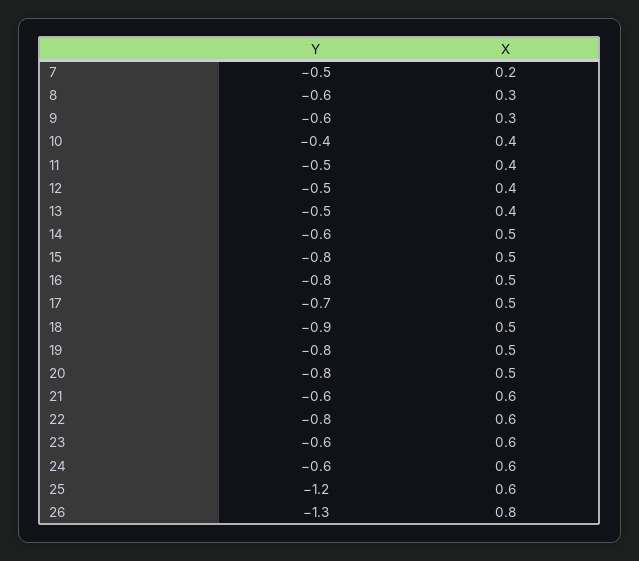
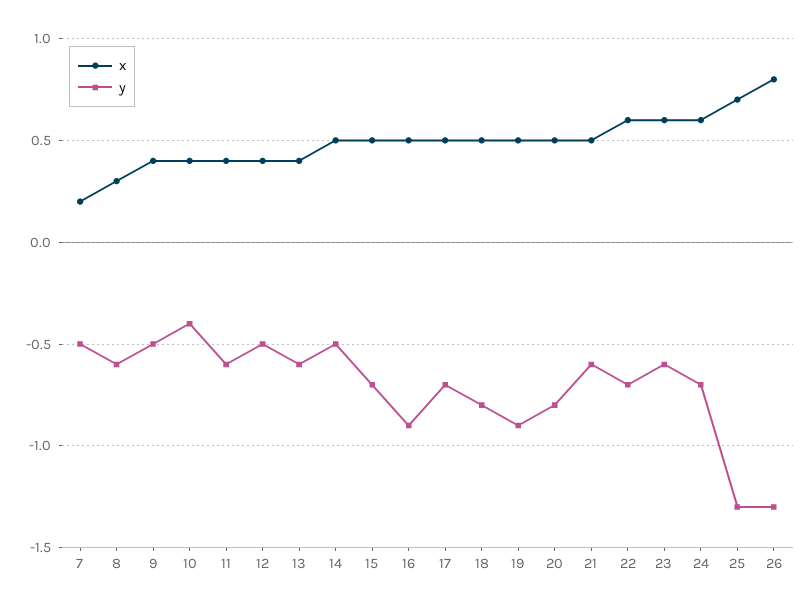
Y, 9: -0.6 -> -0.5
X, 9: 0.3 -> 0.4
Y, 11: -0.5 -> -0.6
Y, 13: -0.5 -> -0.6
Y, 14: -0.6 -> -0.5
Y, 15: -0.8 -> -0.7
Y, 16: -0.8 -> -0.9
Y, 18: -0.9 -> -0.8
Y, 19: -0.8 -> -0.9
X, 21: 0.6 -> 0.5
Y, 22: -0.8 -> -0.7
Y, 24: -0.6 -> -0.7
Y, 25: -1.2 -> -1.3
X, 25: 0.6 -> 0.7

